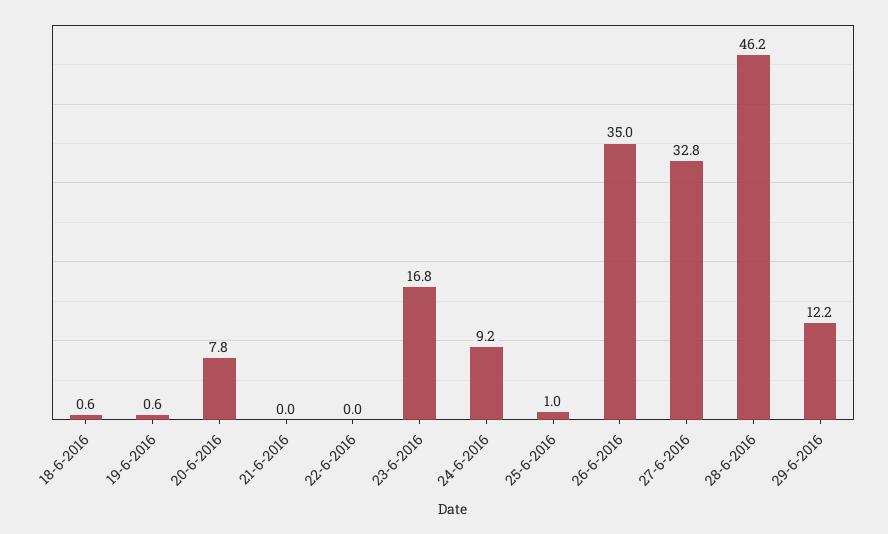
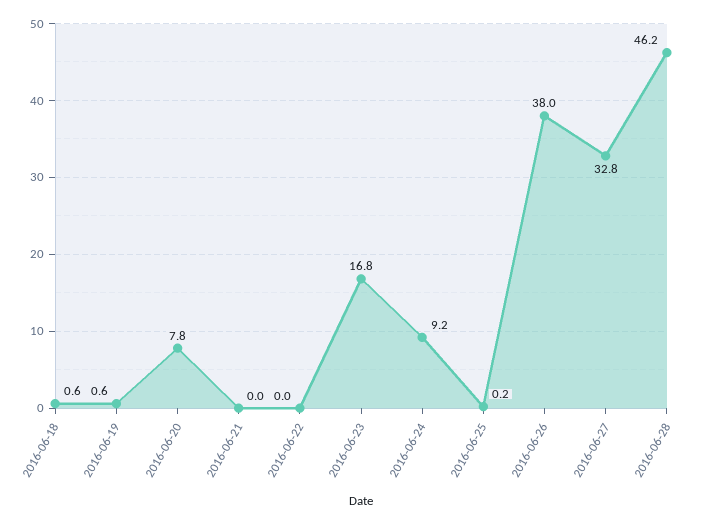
25-6-2016: 1 -> 0.2
26-6-2016: 35 -> 38
29-6-2016: 12.2 -> none

